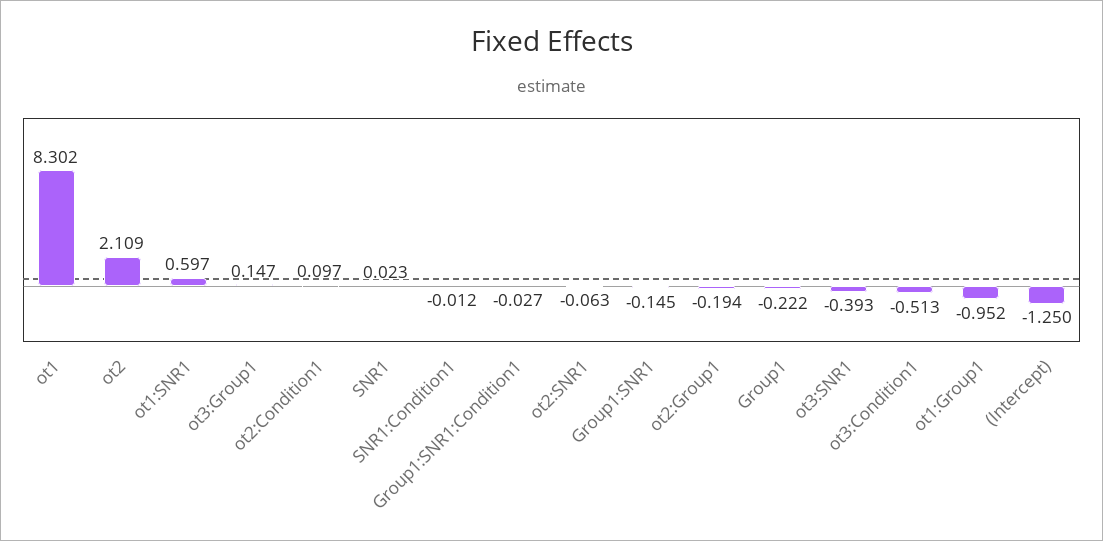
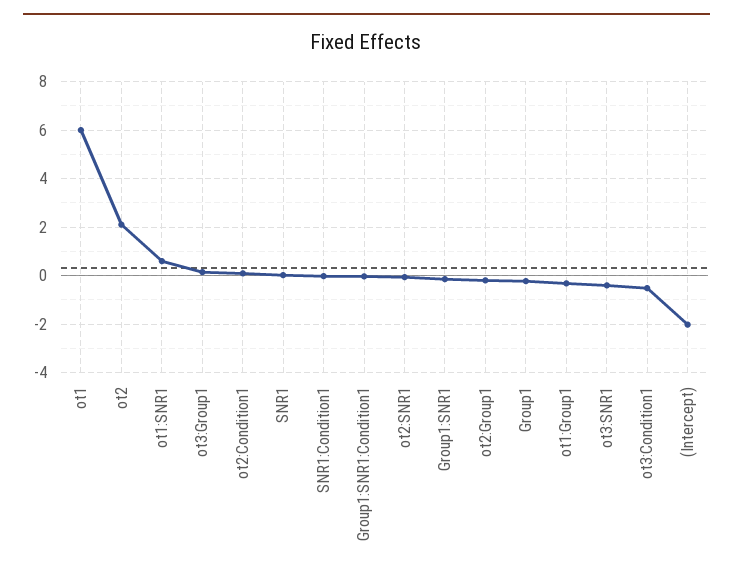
ot1: 8.302 -> 6
ot1:Group1: -0.952 -> -0.25
(Intercept): -1.25 -> -2

